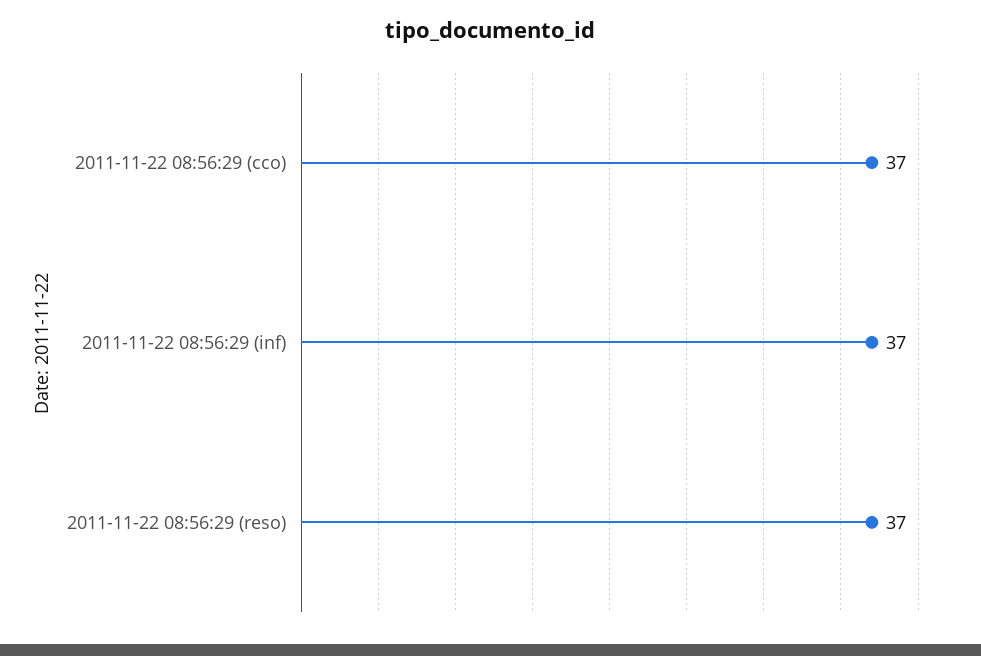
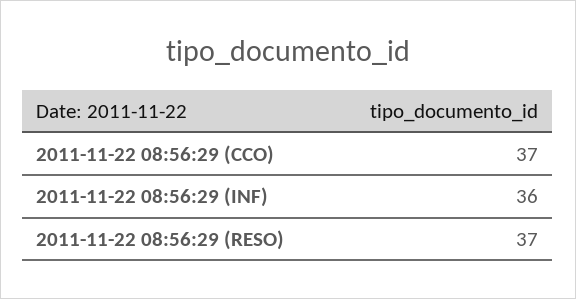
2011-11-22 08:56:29 (inf): 37 -> 36

